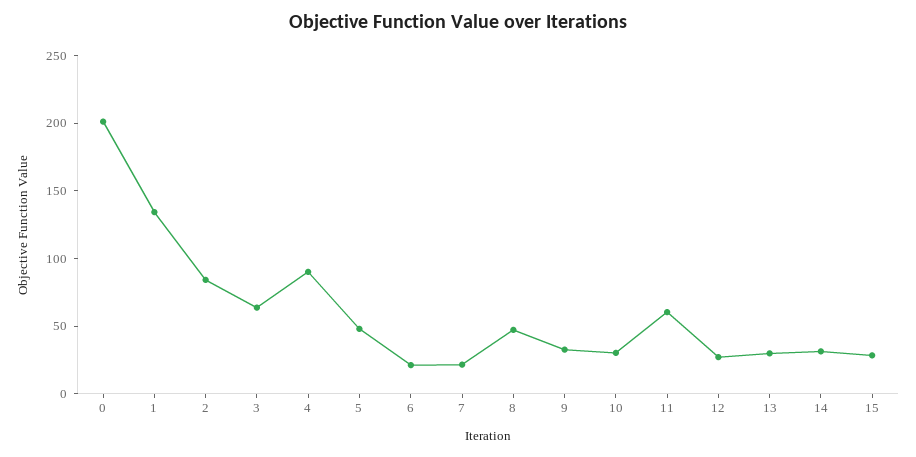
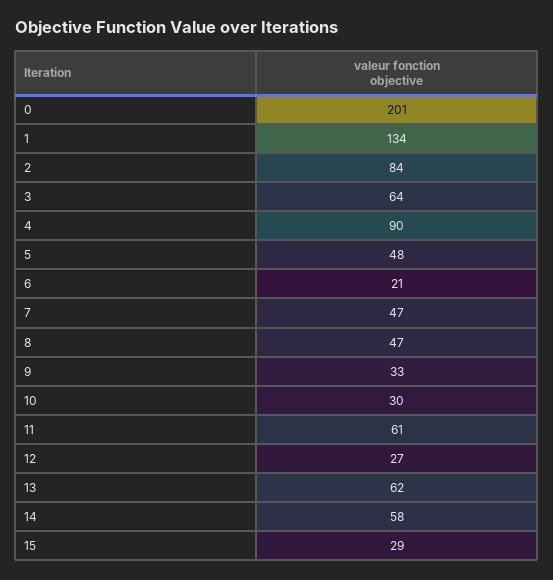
7: 20 -> 47
13: 30 -> 62
14: 30 -> 58

